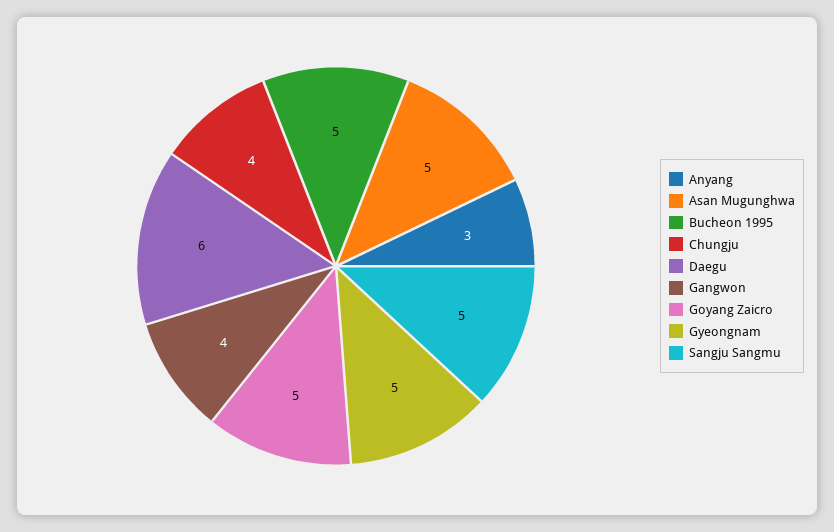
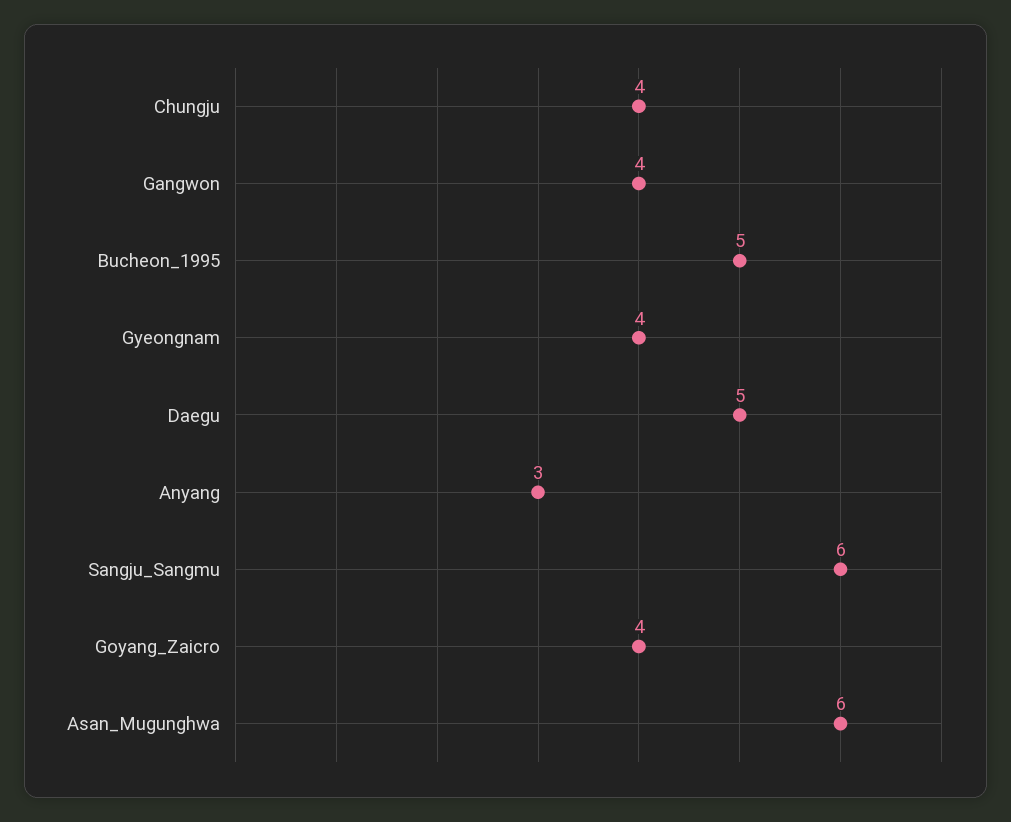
Asan Mugunghwa: 5 -> 6
Daegu: 6 -> 5
Goyang Zaicro: 5 -> 4
Gyeongnam: 5 -> 4
Sangju Sangmu: 5 -> 6

